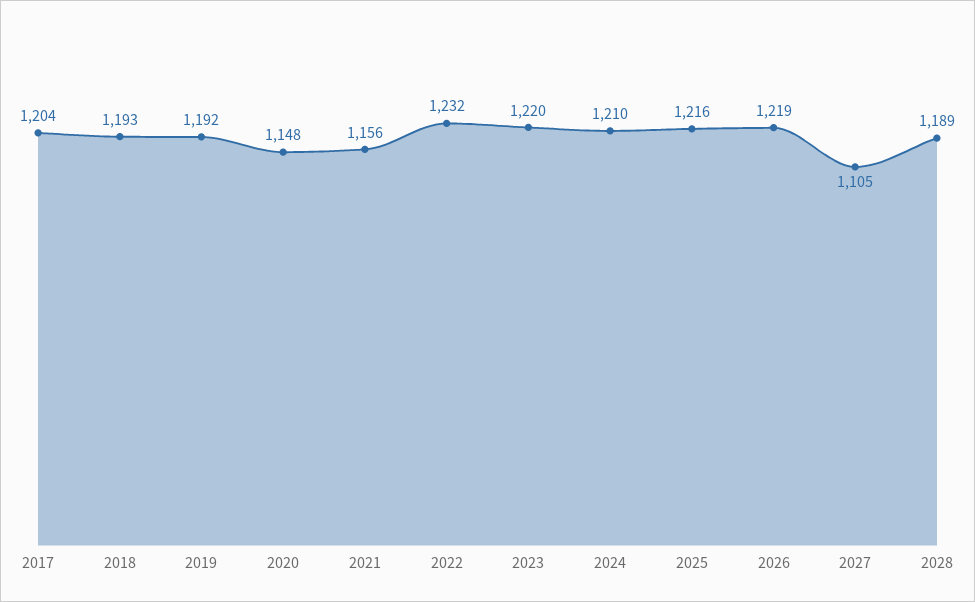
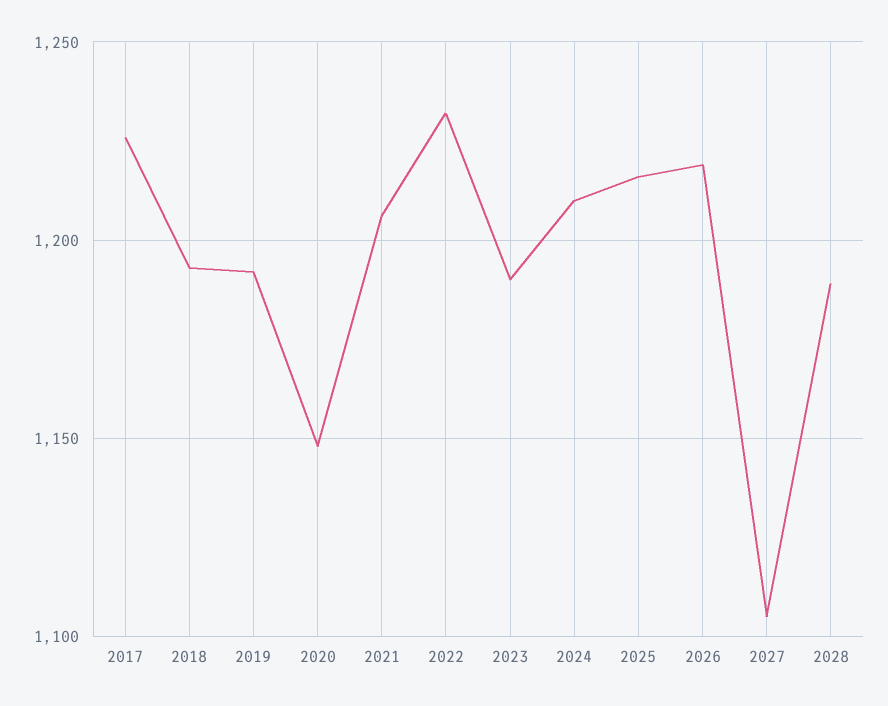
2017: 1204 -> 1225
2021: 1156 -> 1205
2023: 1220 -> 1190

